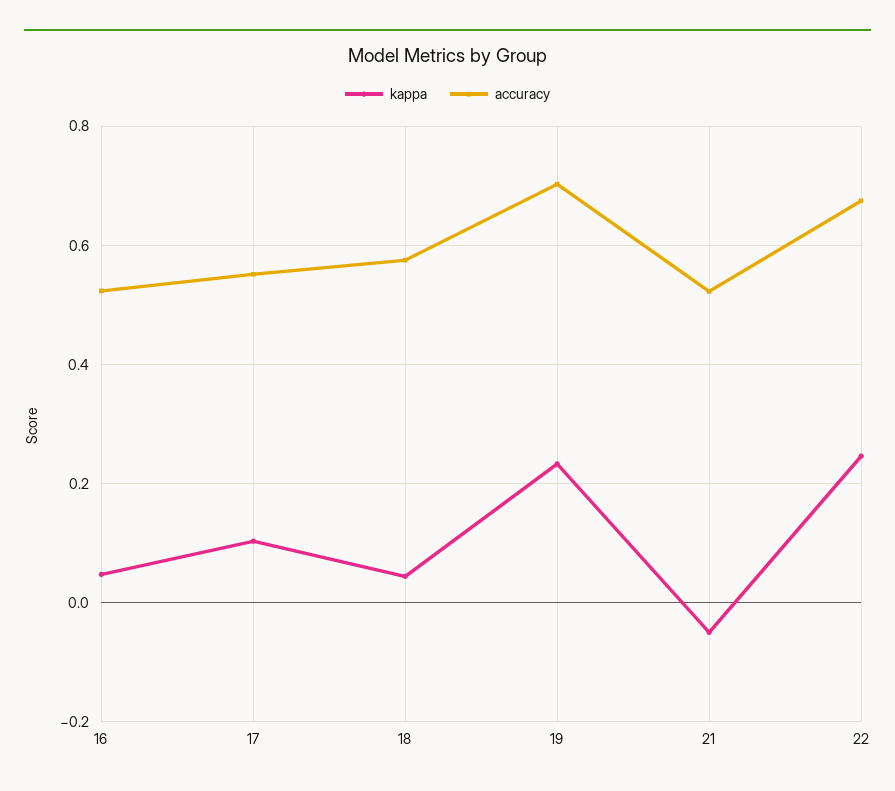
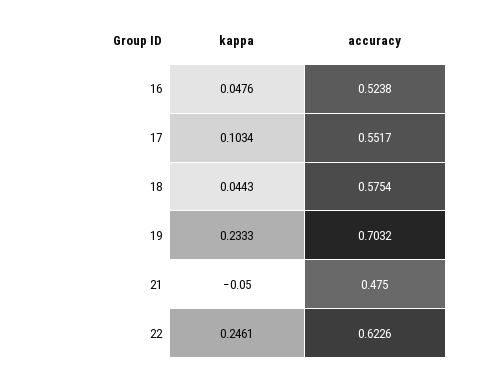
accuracy, 21: 0.52 -> 0.475
accuracy, 22: 0.68 -> 0.6226

